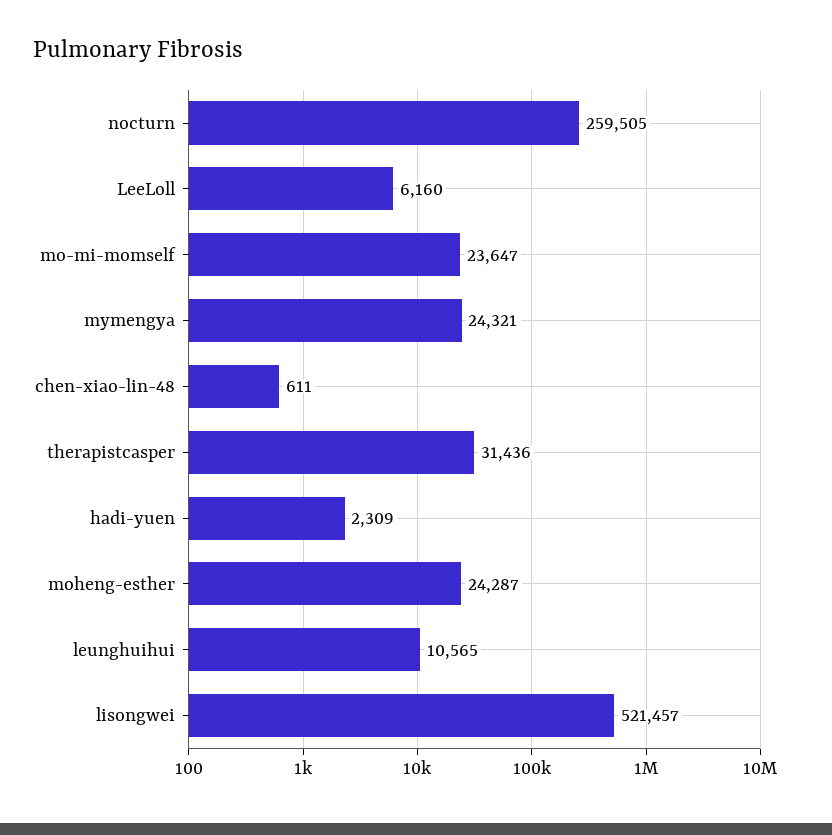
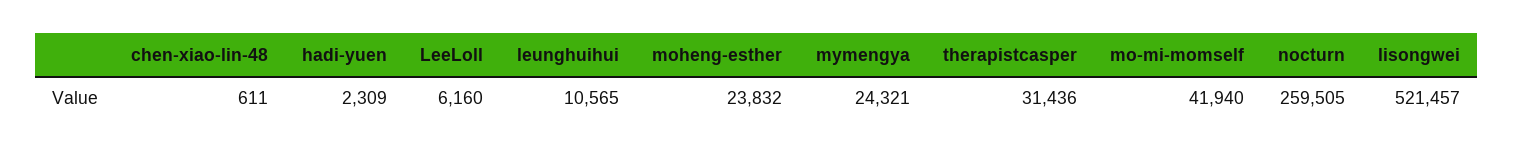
mo-mi-momself: 23647 -> 41940
moheng-esther: 24287 -> 23832

